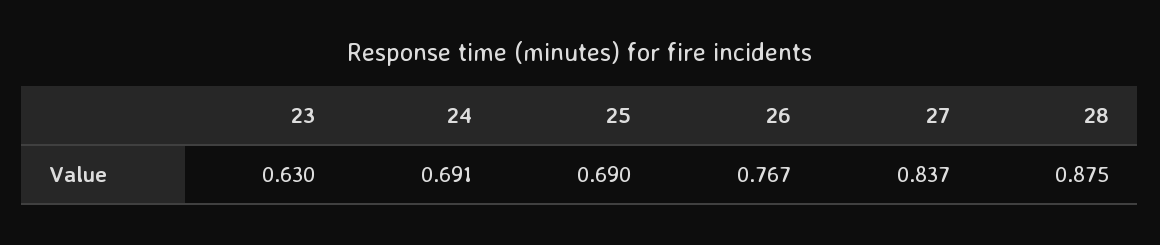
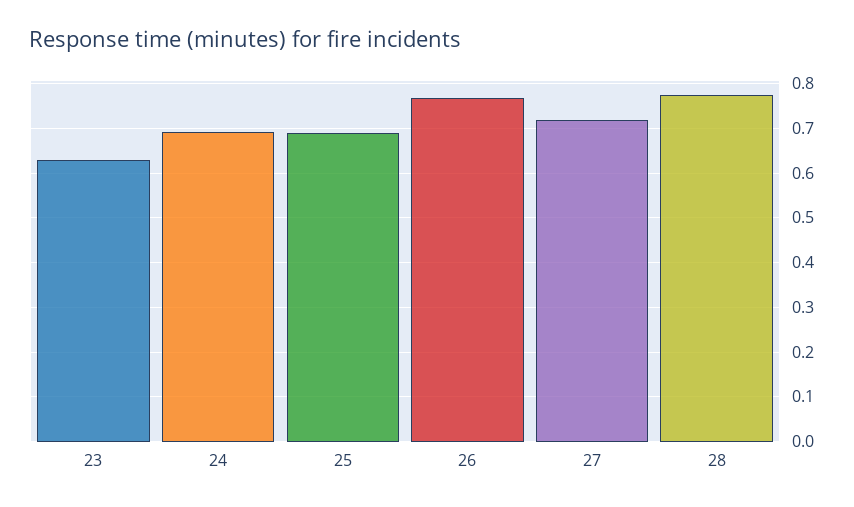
27: 0.837 -> 0.72
28: 0.875 -> 0.78

